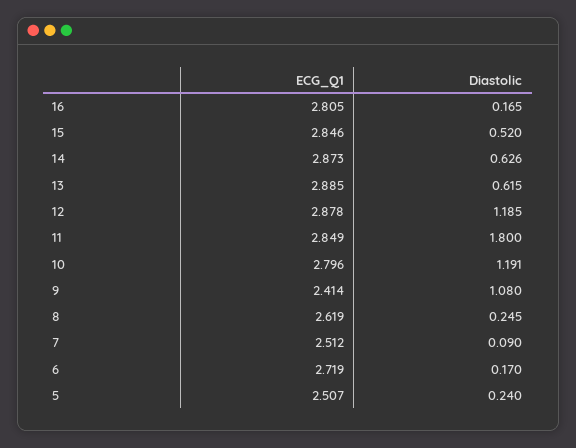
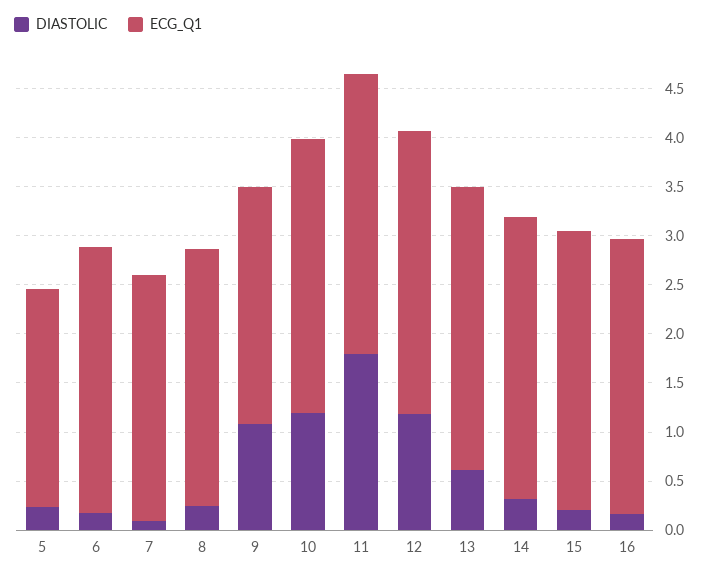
Diastolic, 15: 0.52 -> 0.2
Diastolic, 14: 0.626 -> 0.3
ECG_Q1, 5: 2.507 -> 2.2

